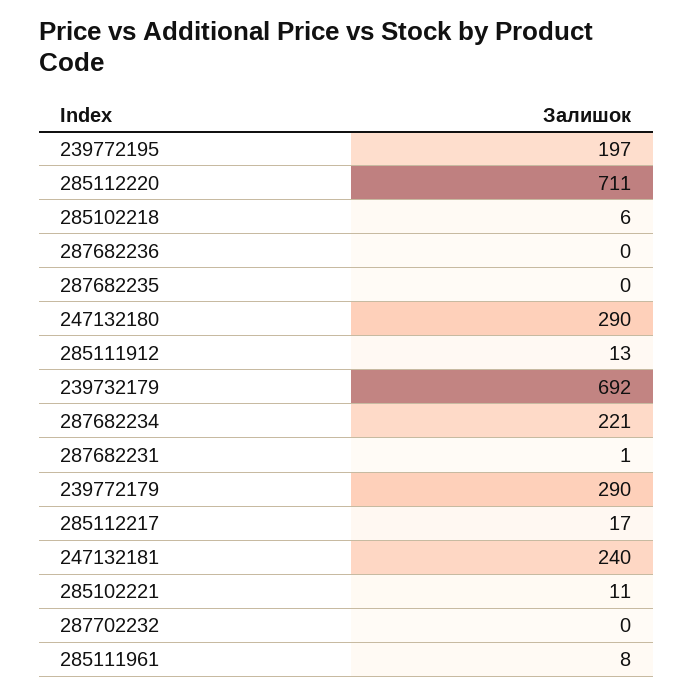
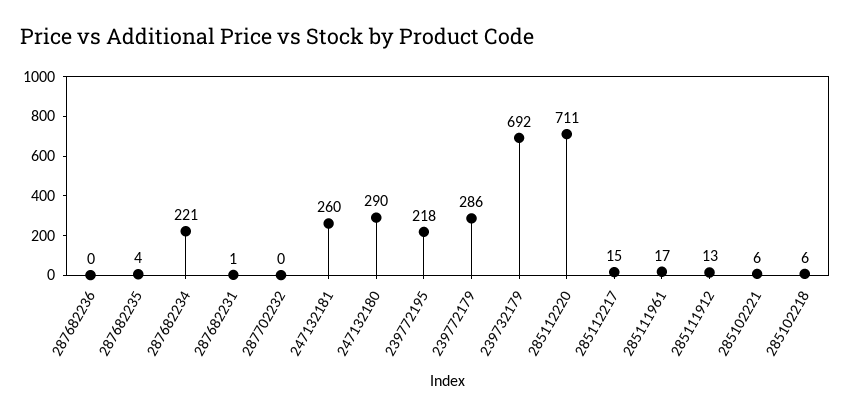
239772195: 197 -> 218
287682235: 0 -> 4
239772179: 290 -> 286
285112217: 17 -> 15
247132181: 240 -> 260
285102221: 11 -> 6
285111961: 8 -> 17

